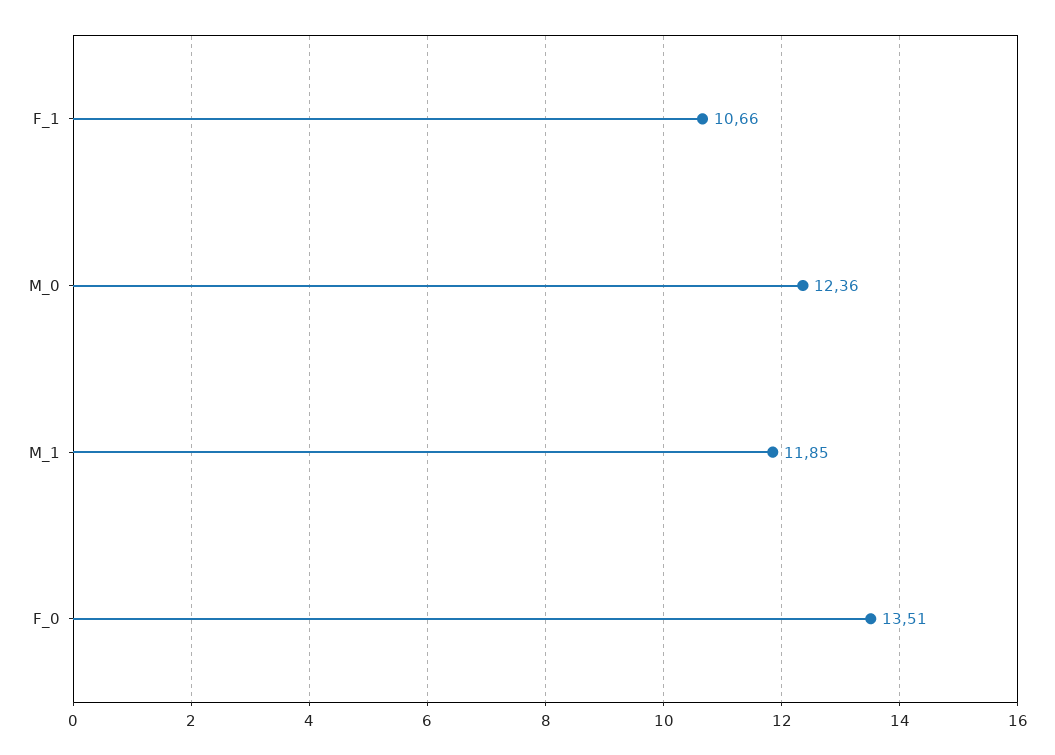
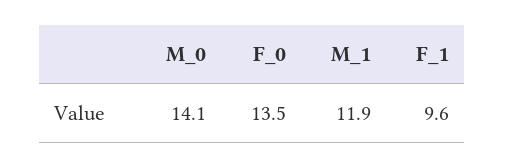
F_1: 10.66 -> 9.6
M_0: 12.36 -> 14.1

